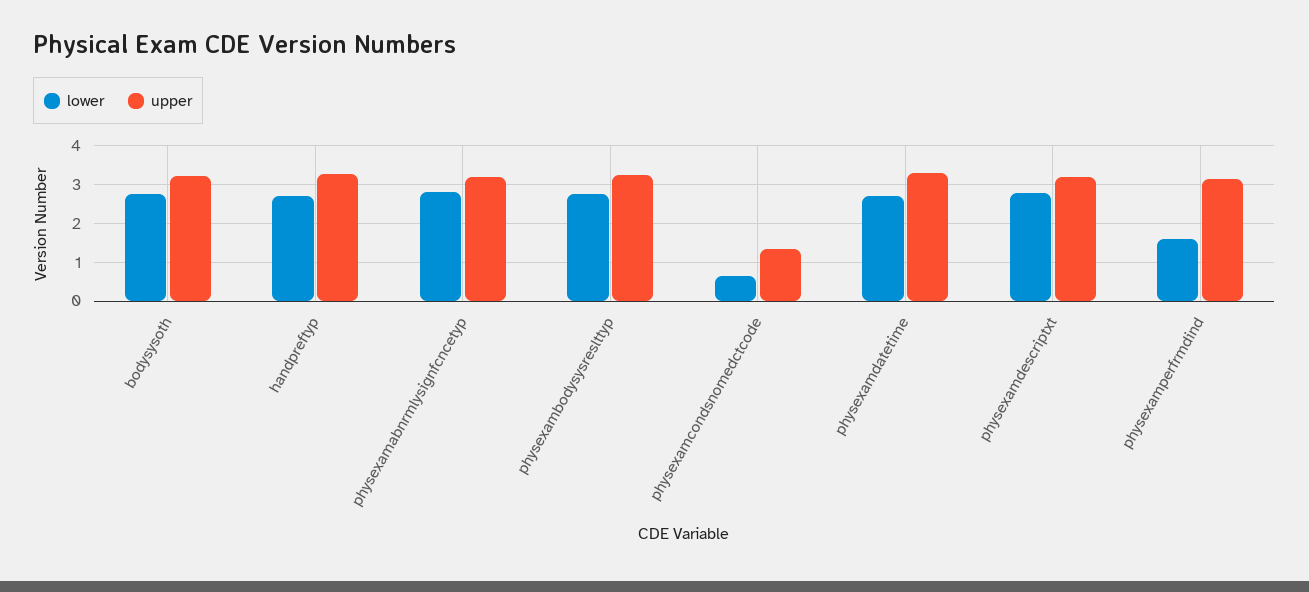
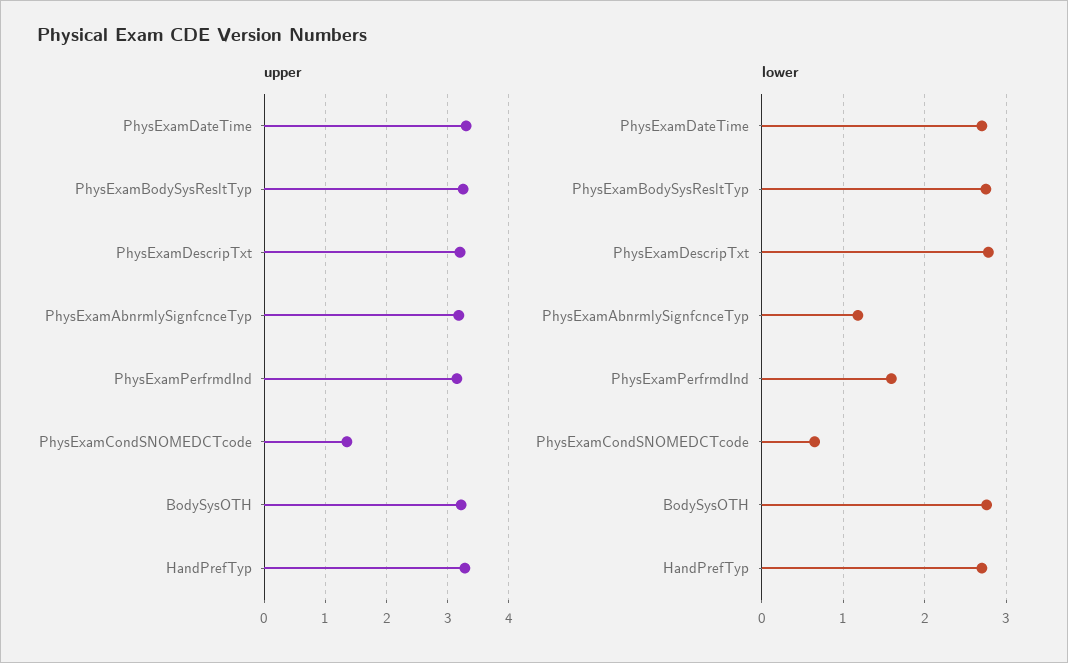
lower, physexamabnrmlysignfcncetyp: 2.8 -> 1.2

